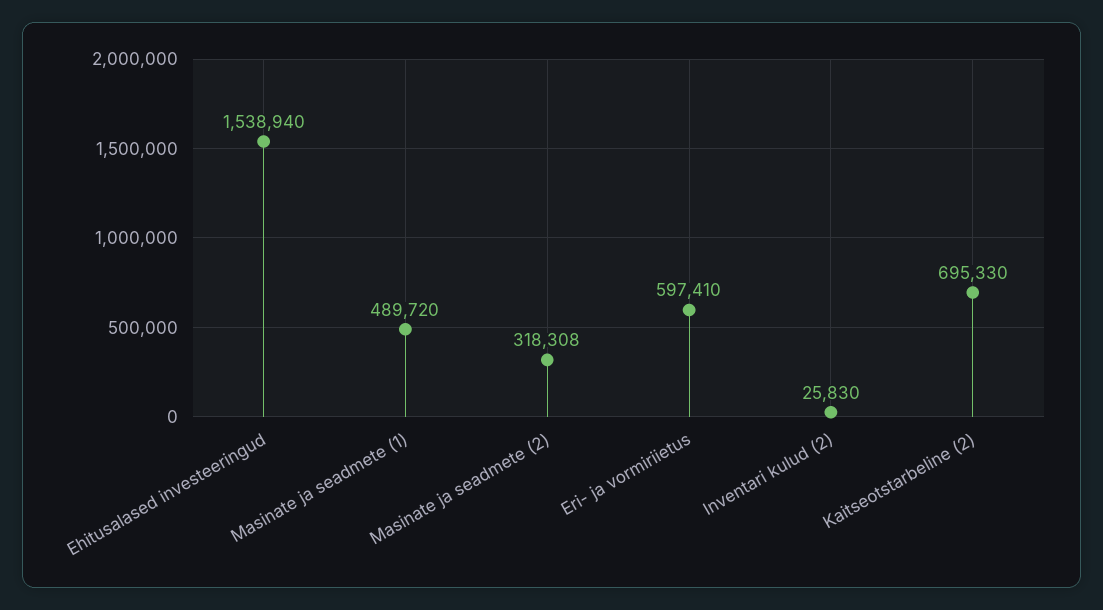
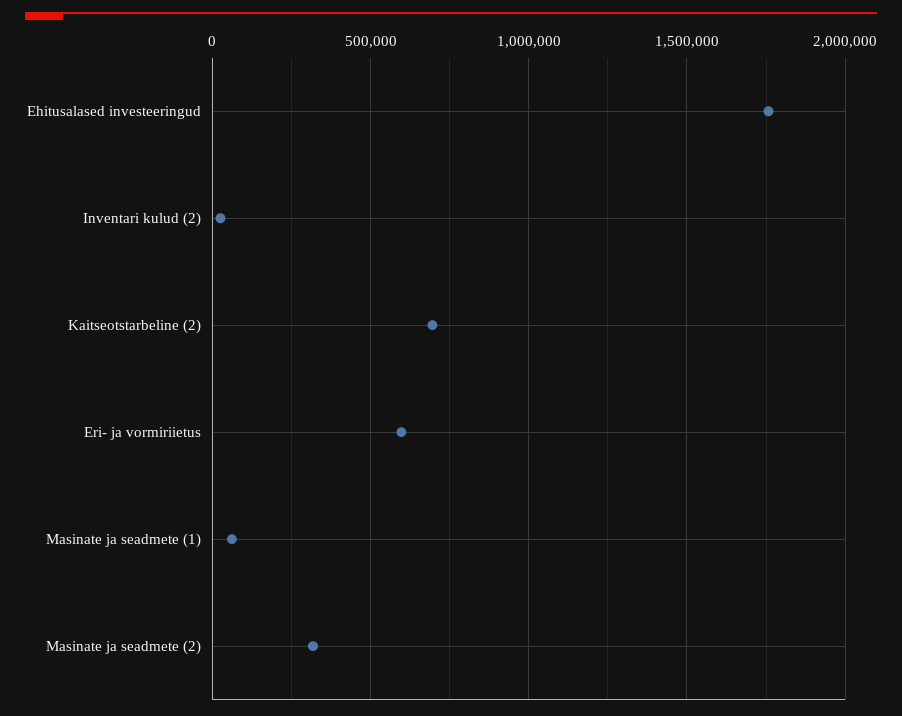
Ehitusalased investeeringud: 1538940 -> 1750000
Masinate ja seadmete (1): 489720 -> 50000

